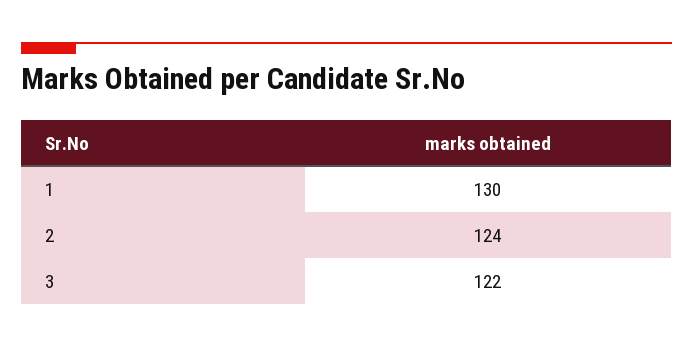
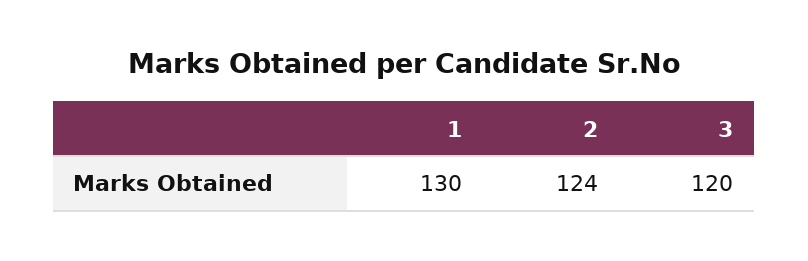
3: 122 -> 120

